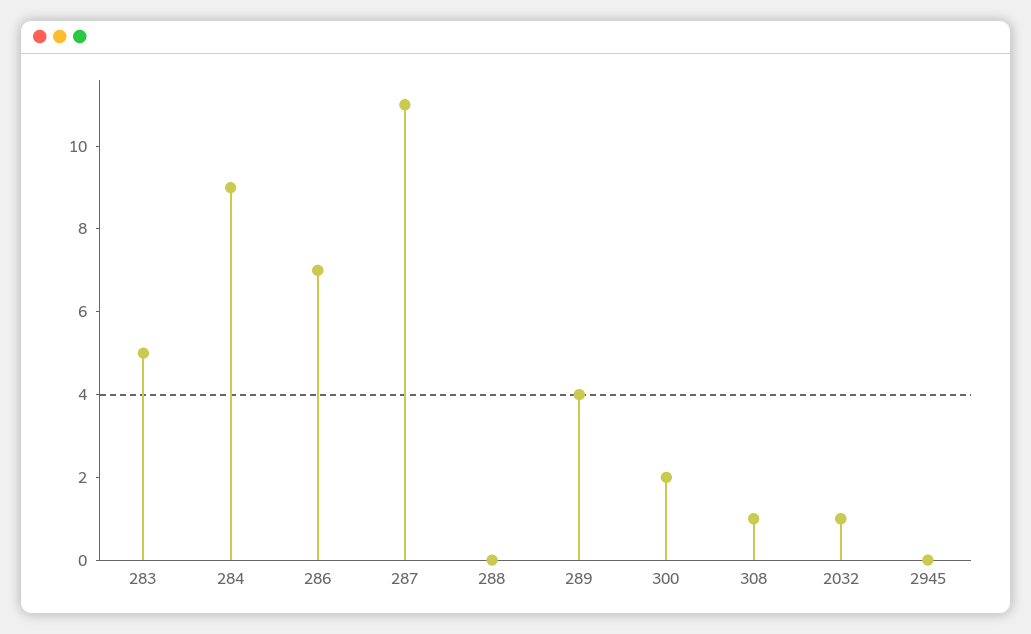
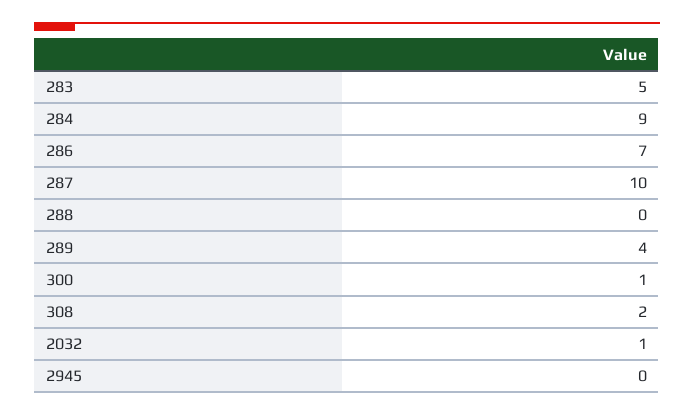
287: 11 -> 10
300: 2 -> 1
308: 1 -> 2

